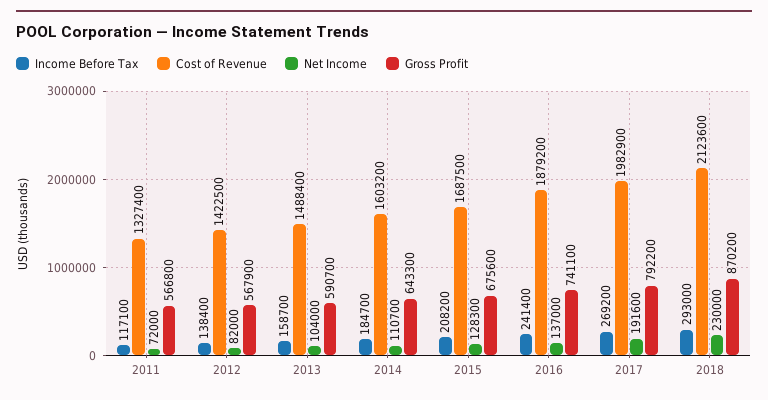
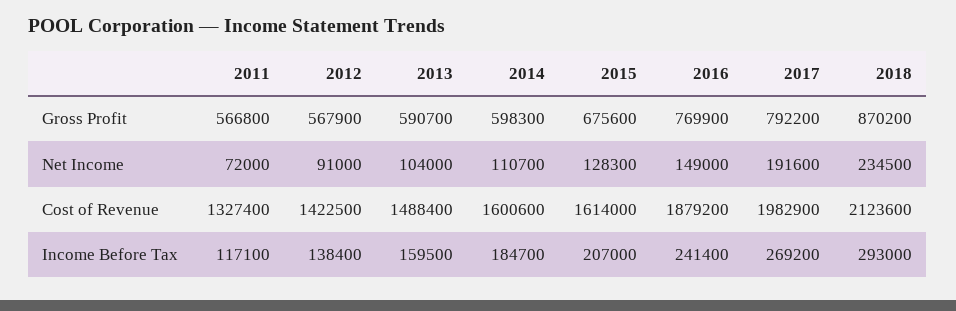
Net Income, 2012: 82000 -> 91000
Income Before Tax, 2013: 158700 -> 159500
Cost of Revenue, 2014: 1603200 -> 1600600
Gross Profit, 2014: 643300 -> 598300
Income Before Tax, 2015: 208200 -> 207000
Cost of Revenue, 2015: 1687500 -> 1614000
Net Income, 2016: 137000 -> 149000
Gross Profit, 2016: 741100 -> 769900
Net Income, 2018: 230000 -> 234500

